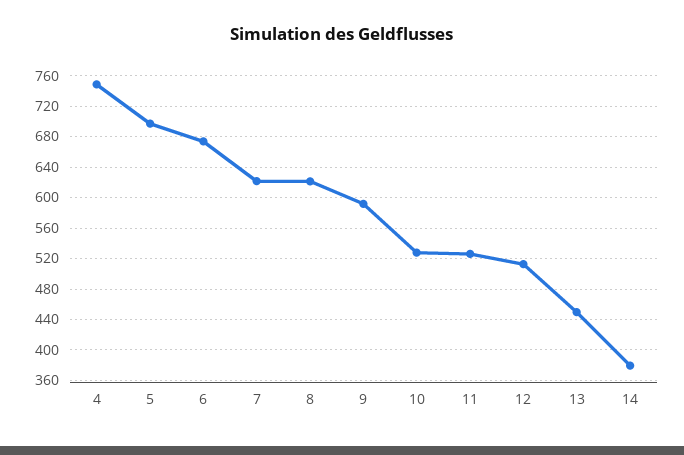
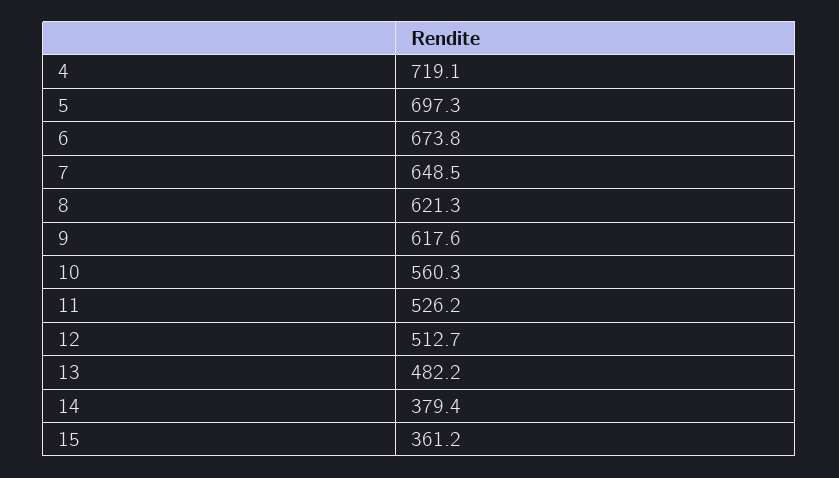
4: 750 -> 719.1
7: 620 -> 648.5
9: 590 -> 617.6
10: 530 -> 560.3
13: 450 -> 482.2
15: none -> 361.2

